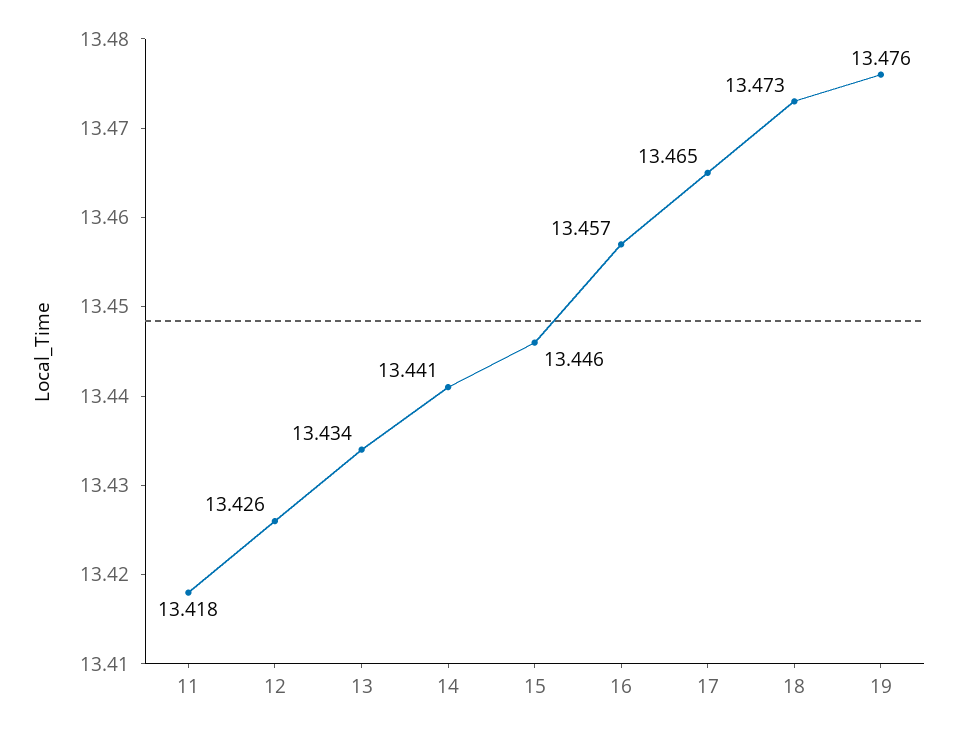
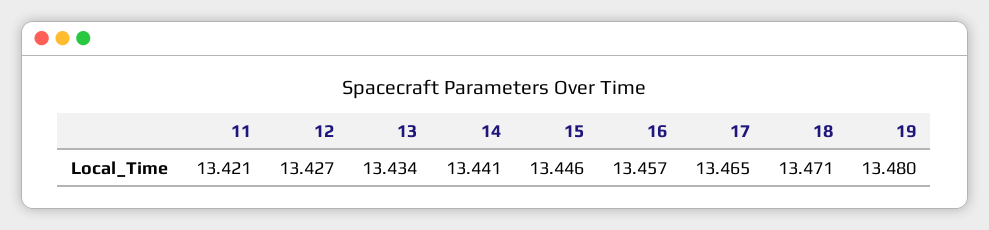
11: 13.418 -> 13.421
12: 13.426 -> 13.427
18: 13.473 -> 13.471
19: 13.476 -> 13.48

